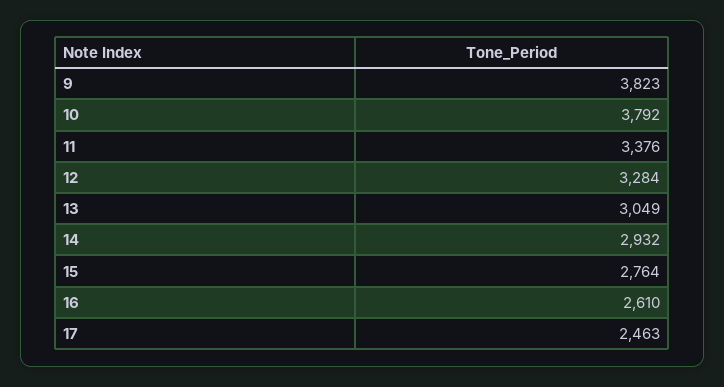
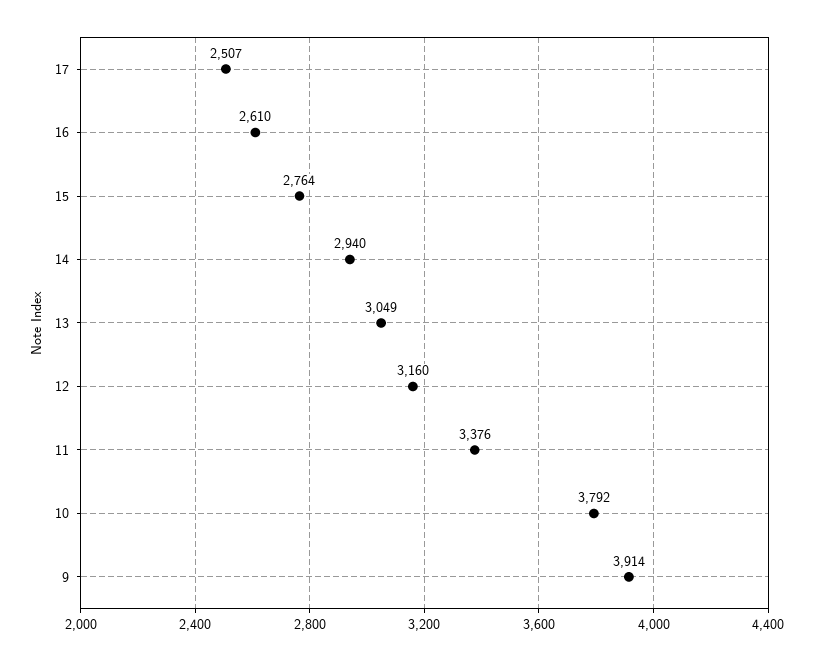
9: 3823 -> 3914
12: 3284 -> 3160
14: 2932 -> 2940
17: 2463 -> 2507

